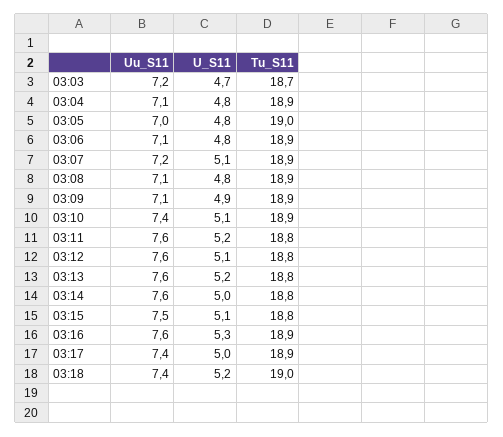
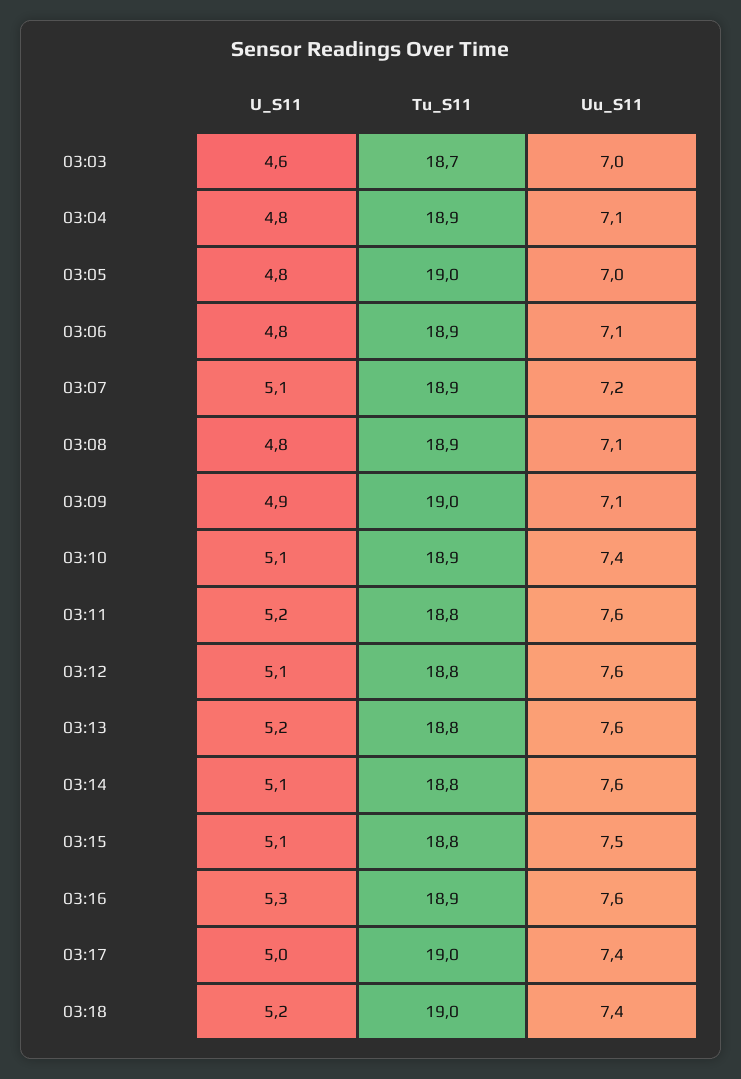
Uu_S11, 03:03: 7.2 -> 7
U_S11, 03:03: 4.7 -> 4.6
Tu_S11, 03:09: 18.9 -> 19
U_S11, 03:14: 5 -> 5.1
Tu_S11, 03:17: 18.9 -> 19

